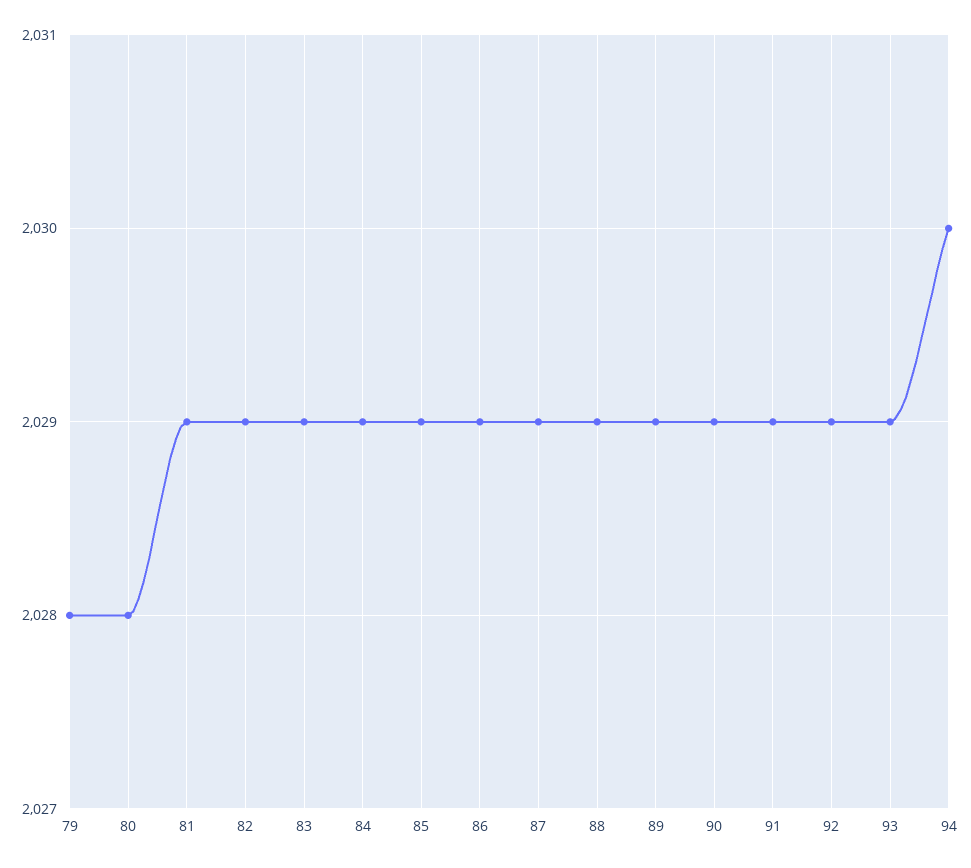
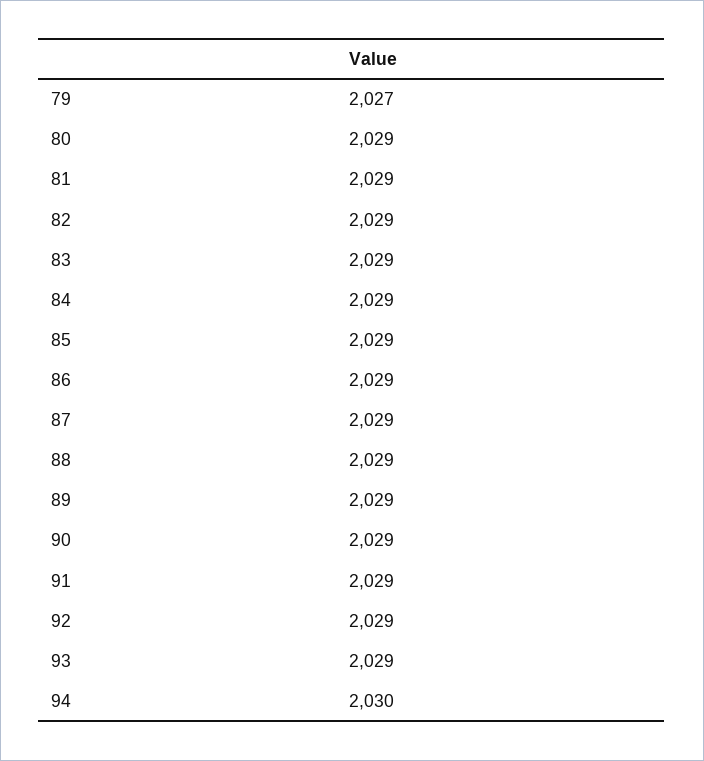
79: 2028 -> 2027
80: 2028 -> 2029

